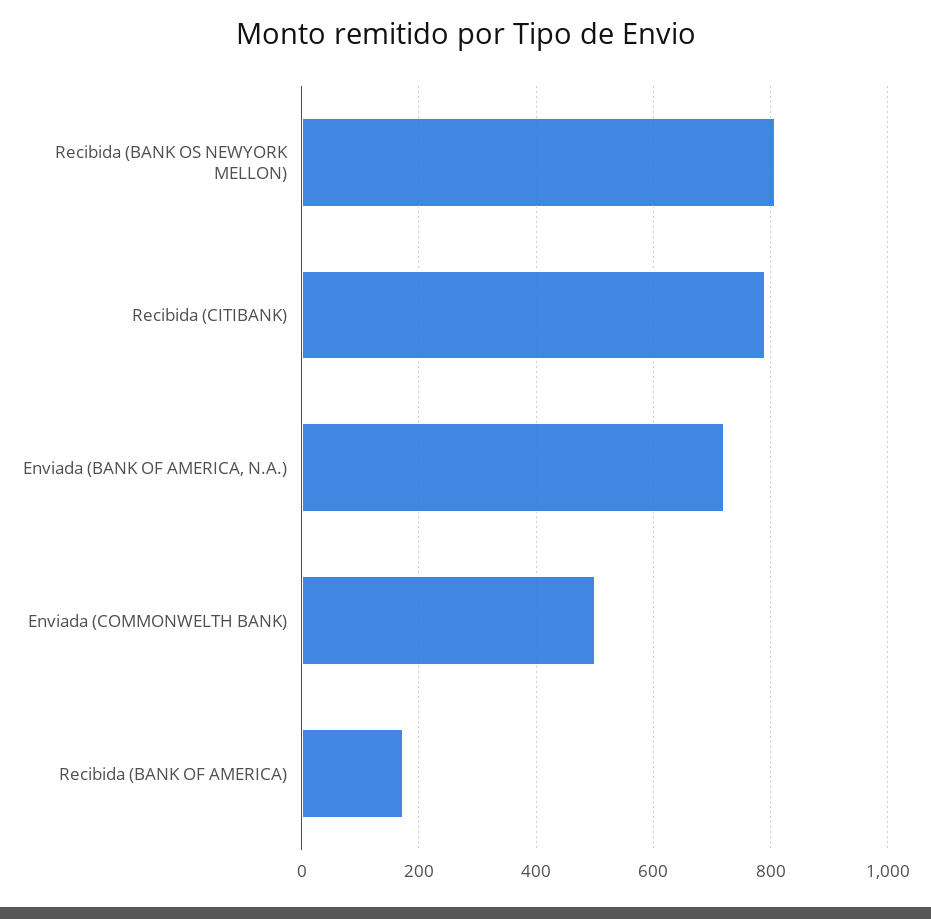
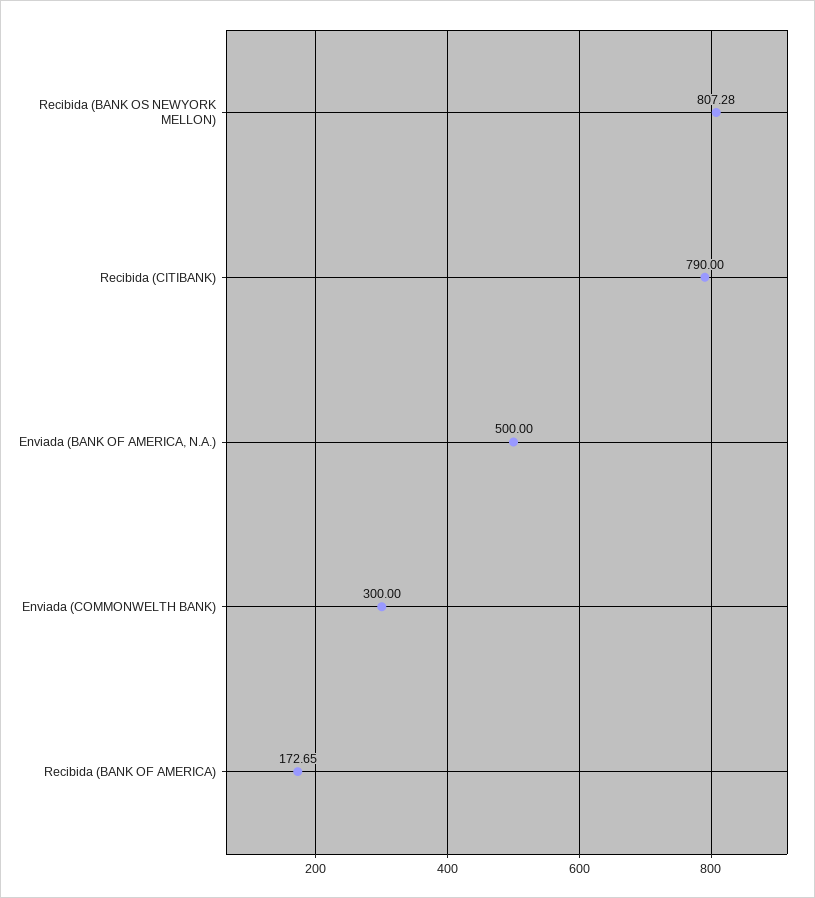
Enviada (BANK OF AMERICA, N.A.): 720 -> 500
Enviada (COMMONWELTH BANK): 500 -> 300

